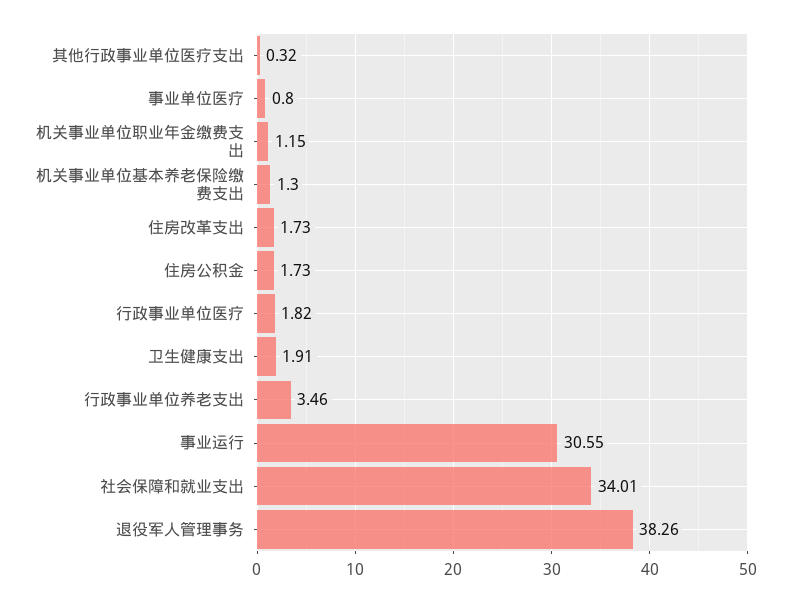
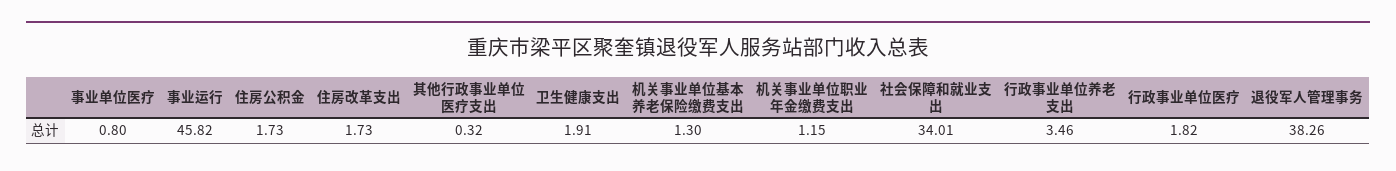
事业运行: 30.55 -> 45.82

